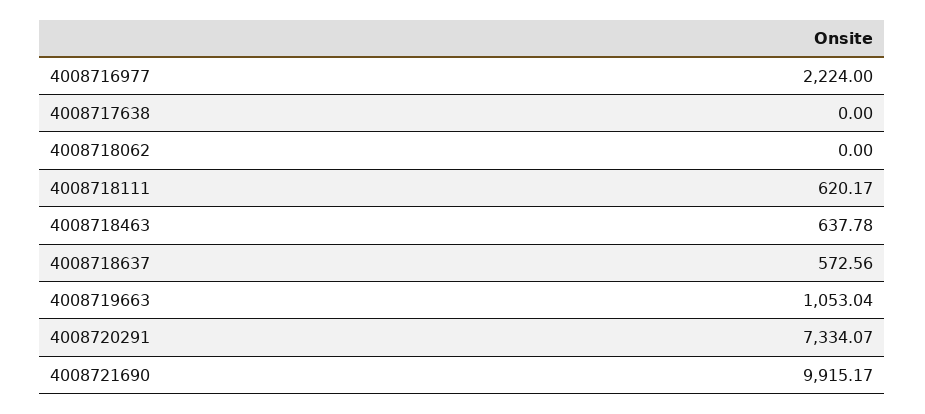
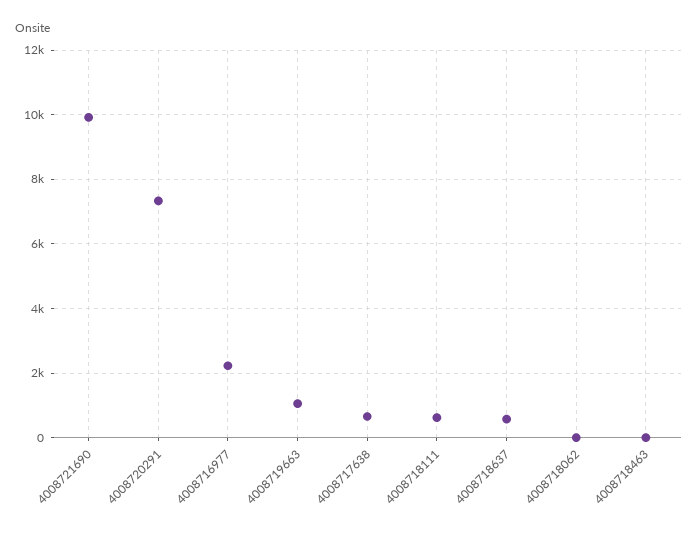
4008717638: 0 -> 600
4008718463: 637.78 -> 0

